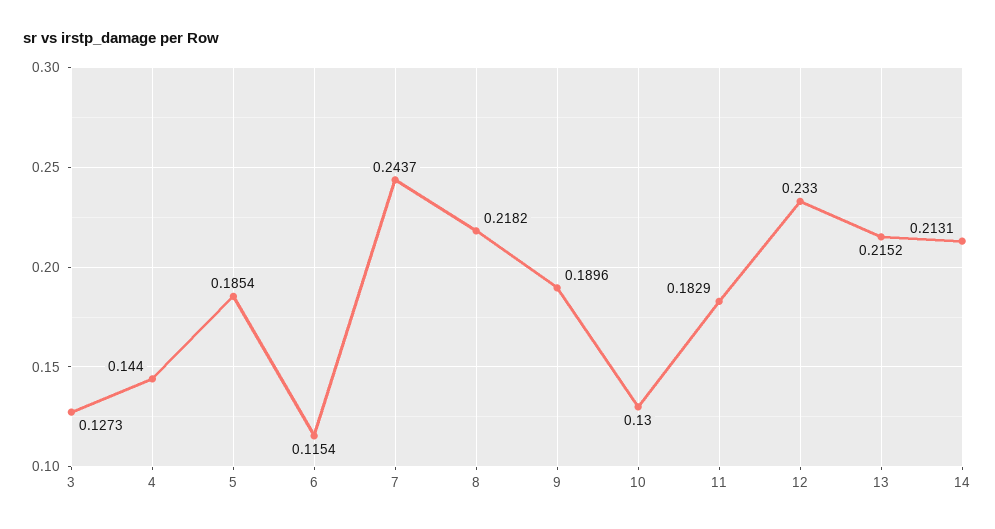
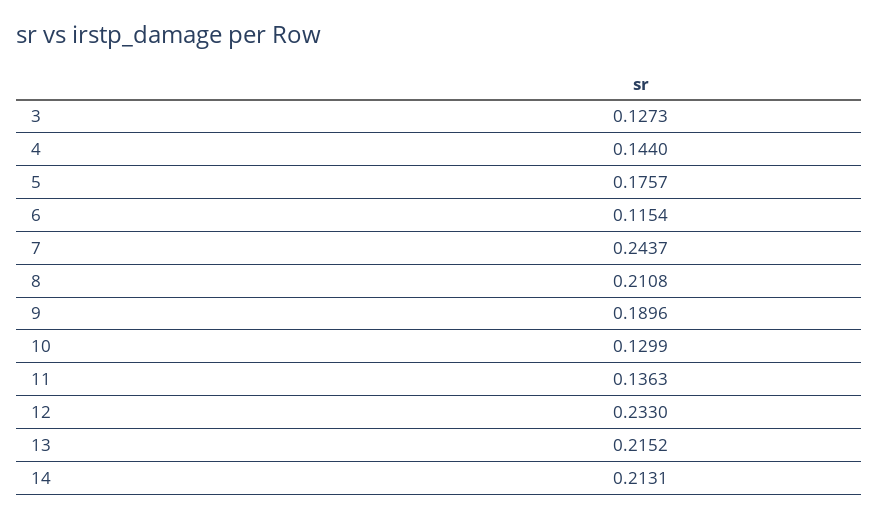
5: 0.1854 -> 0.1757
8: 0.2182 -> 0.2108
10: 0.13 -> 0.1299
11: 0.1829 -> 0.1363

